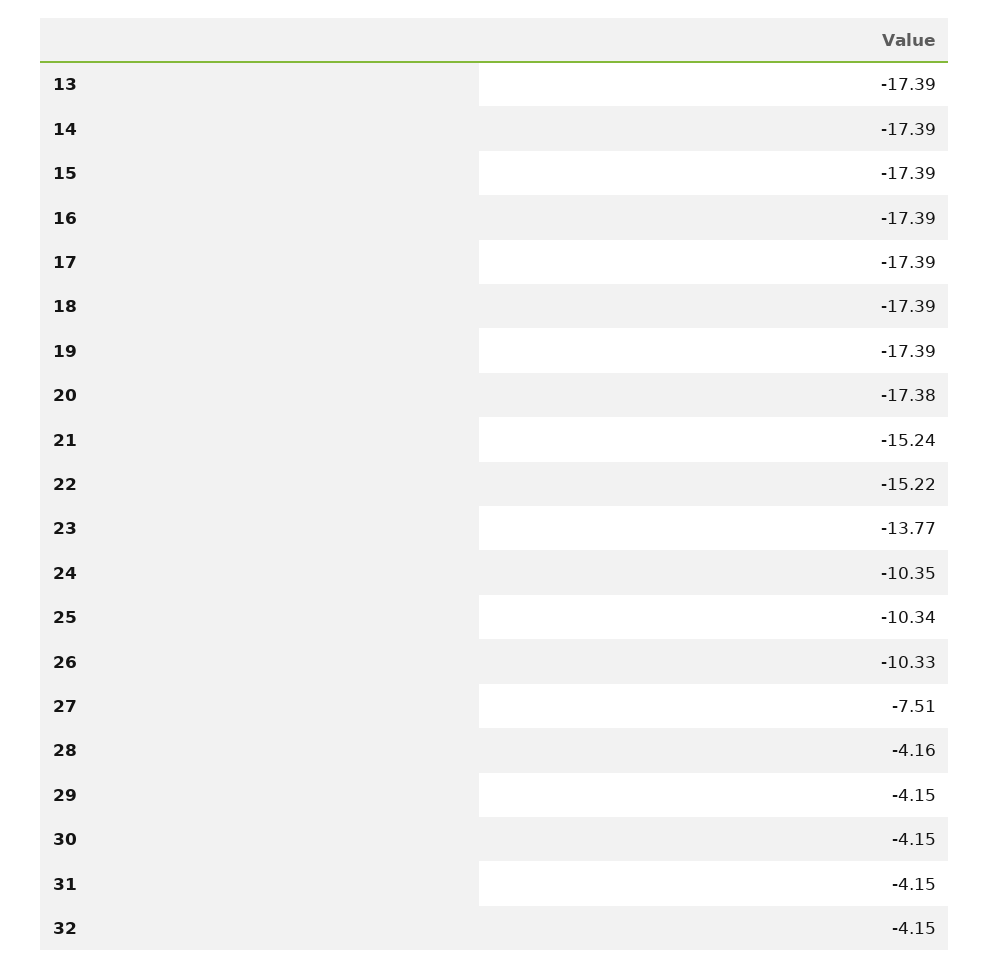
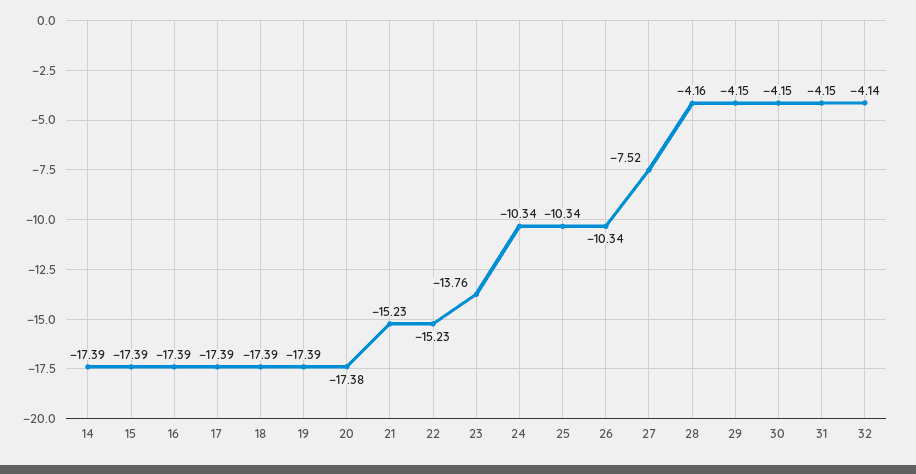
13: -17.39 -> none
21: -15.24 -> -15.23
22: -15.22 -> -15.23
23: -13.77 -> -13.76
24: -10.35 -> -10.34
26: -10.33 -> -10.34
27: -7.51 -> -7.52
32: -4.15 -> -4.14

